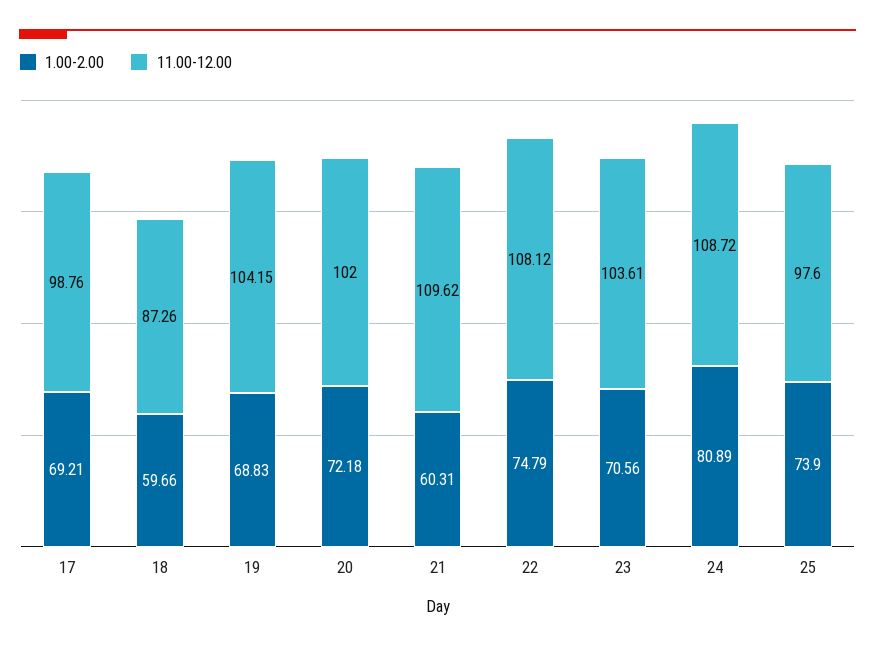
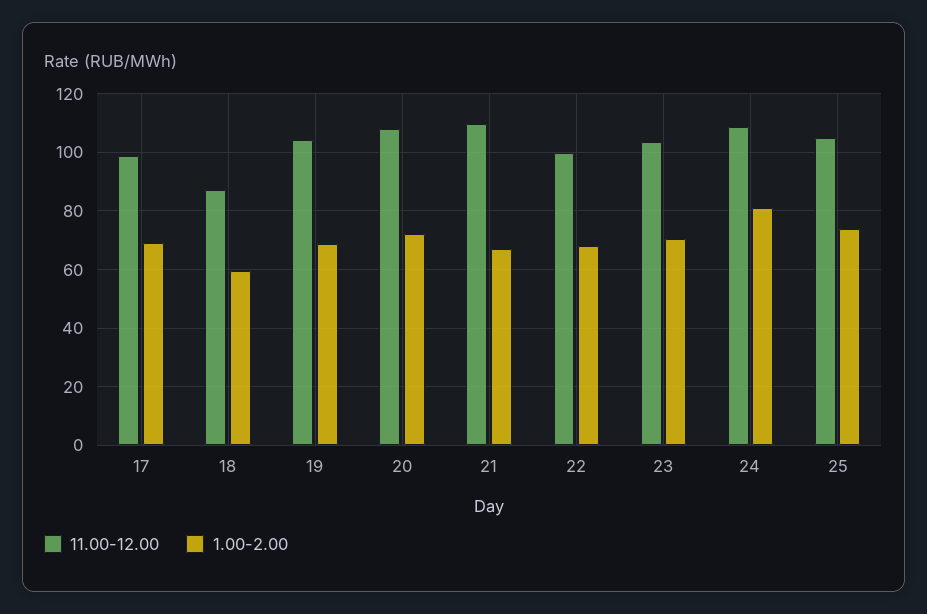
11.00-12.00, 20: 102 -> 107.5
1.00-2.00, 21: 60.31 -> 67.5
1.00-2.00, 22: 74.79 -> 67.5
11.00-12.00, 22: 108.12 -> 100
11.00-12.00, 25: 97.6 -> 105

